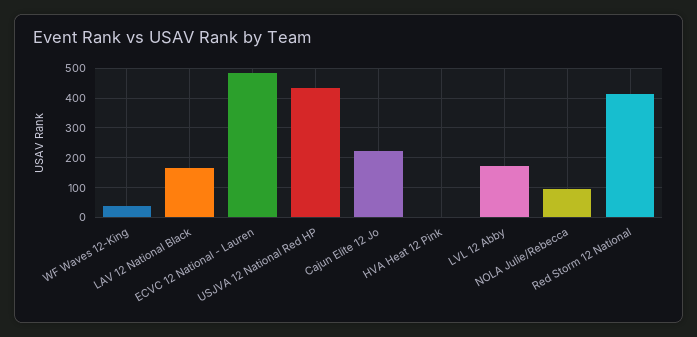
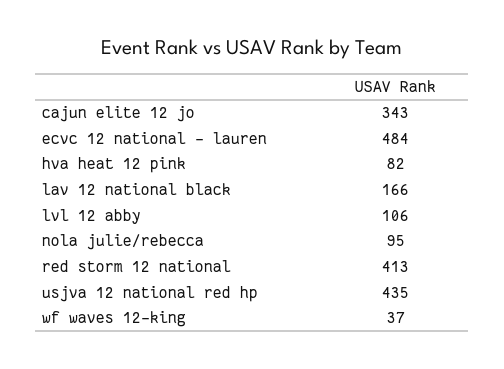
Cajun Elite 12 Jo: 225 -> 343
HVA Heat 12 Pink: 0 -> 82
LVL 12 Abby: 175 -> 106

